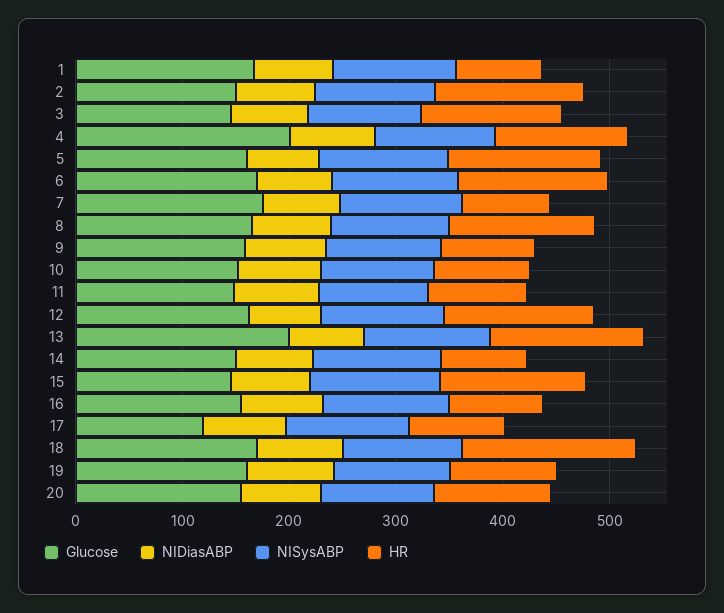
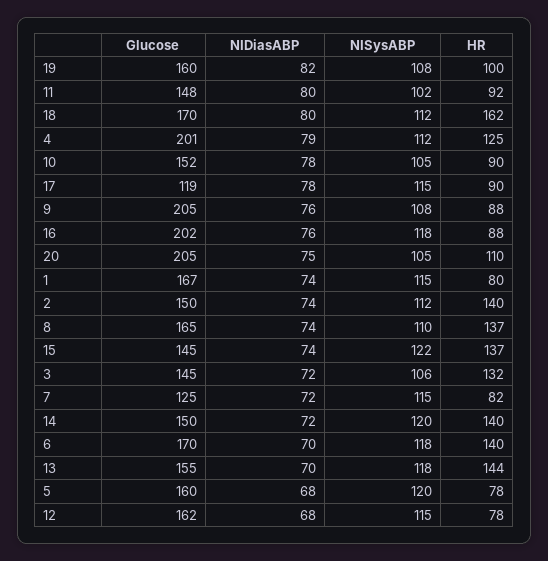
HR, 5: 140 -> 78
Glucose, 7: 180 -> 125
Glucose, 9: 160 -> 205
HR, 12: 140 -> 78
Glucose, 13: 200 -> 155
HR, 14: 80 -> 140
Glucose, 16: 160 -> 202
Glucose, 20: 160 -> 205

